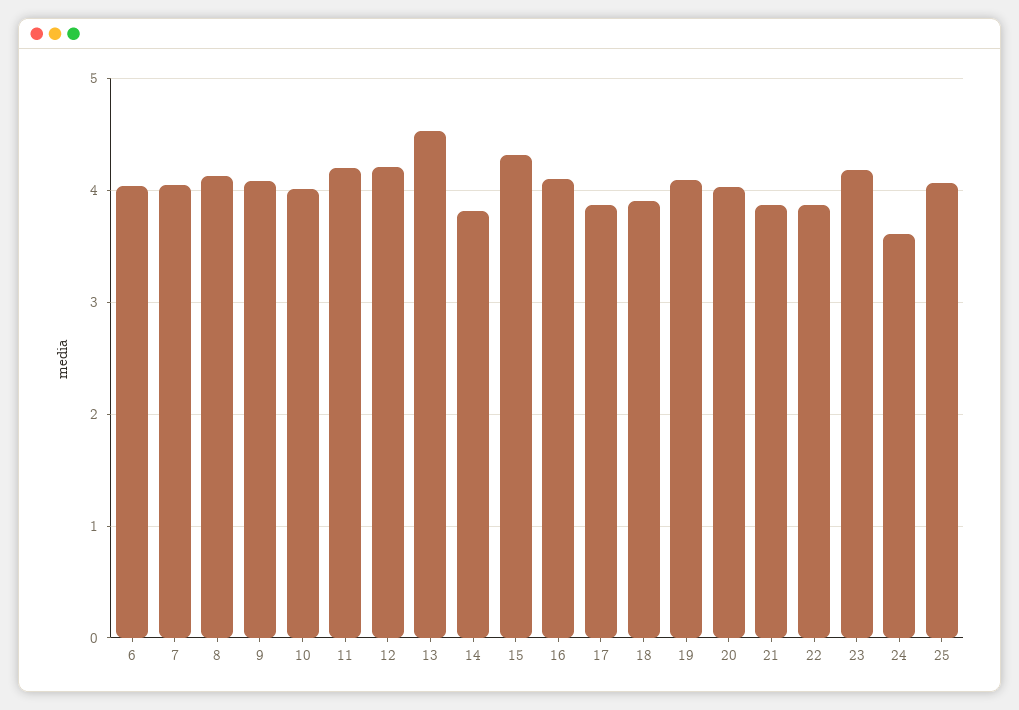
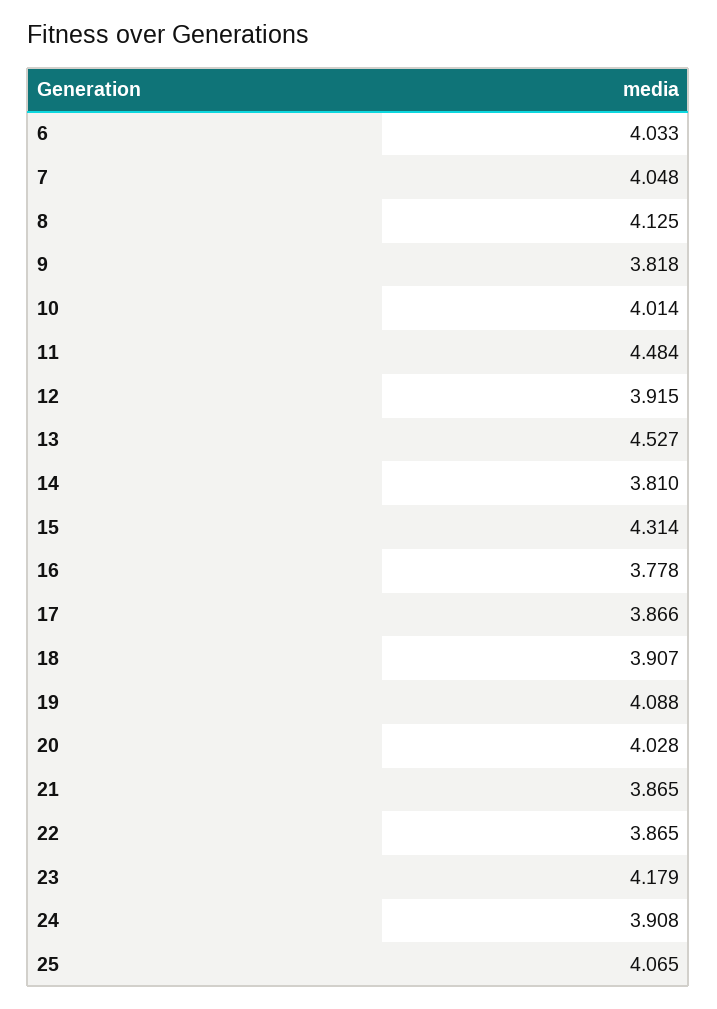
9: 4.1 -> 3.818
11: 4.2 -> 4.484
12: 4.2 -> 3.915
16: 4.1 -> 3.778
24: 3.6 -> 3.908

